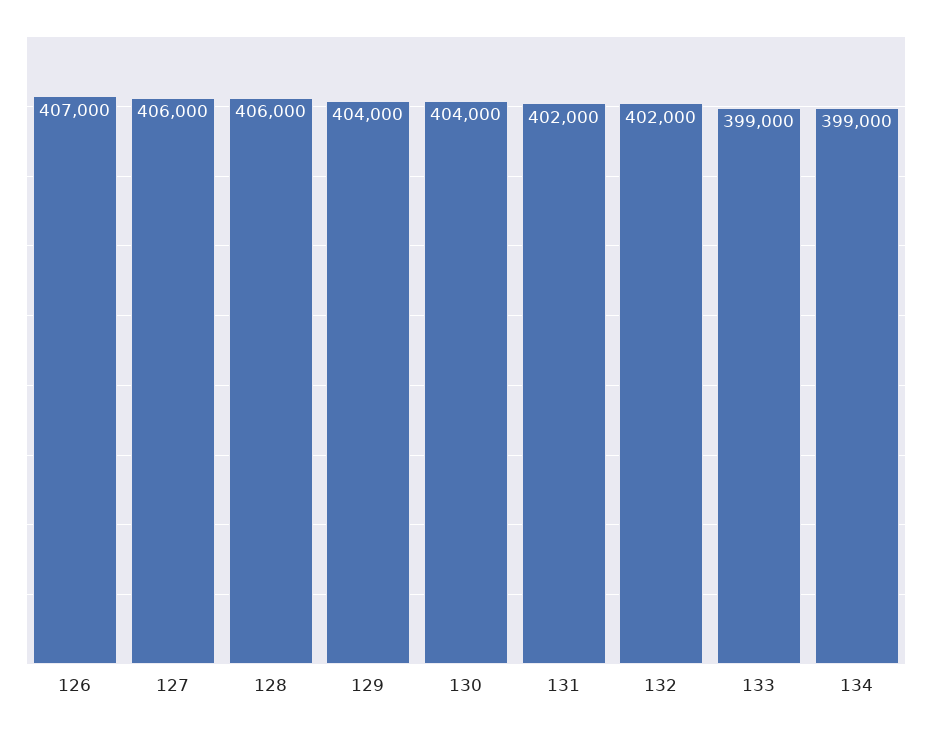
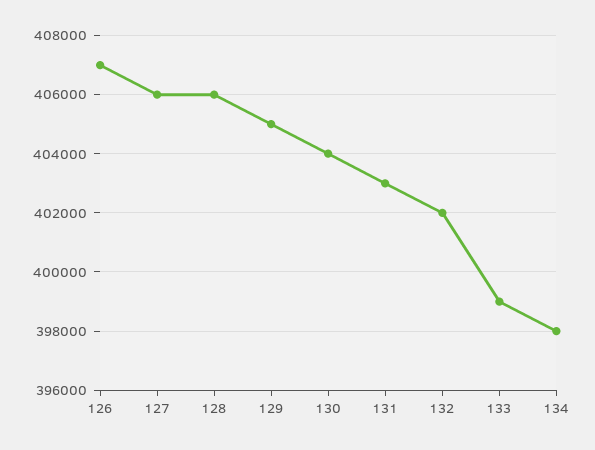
129: 404000 -> 405000
131: 402000 -> 403000
134: 399000 -> 398000

